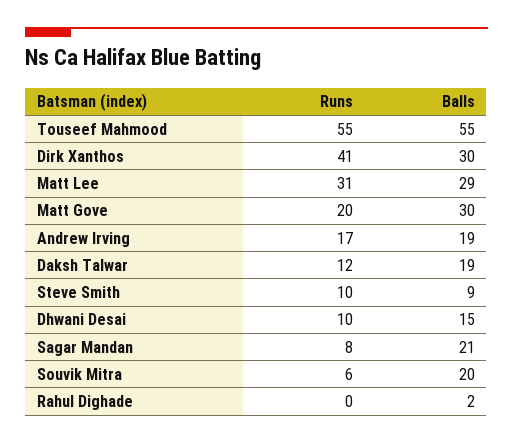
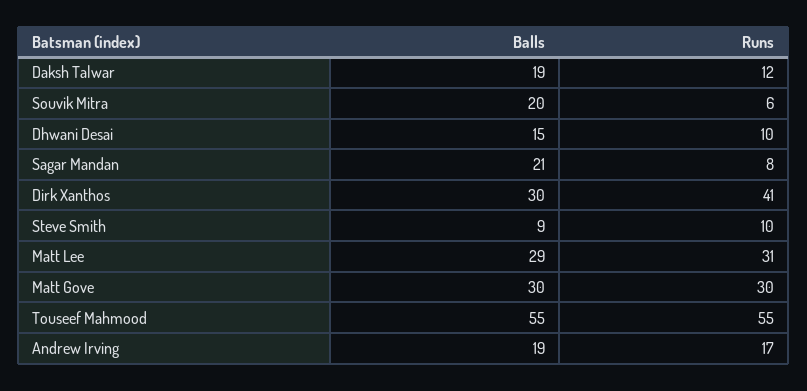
Runs, Matt Gove: 20 -> 30
Runs, Rahul Dighade: 0 -> none
Balls, Rahul Dighade: 2 -> none

